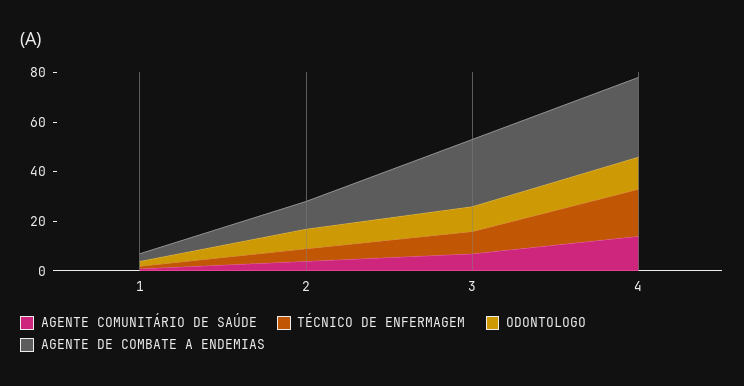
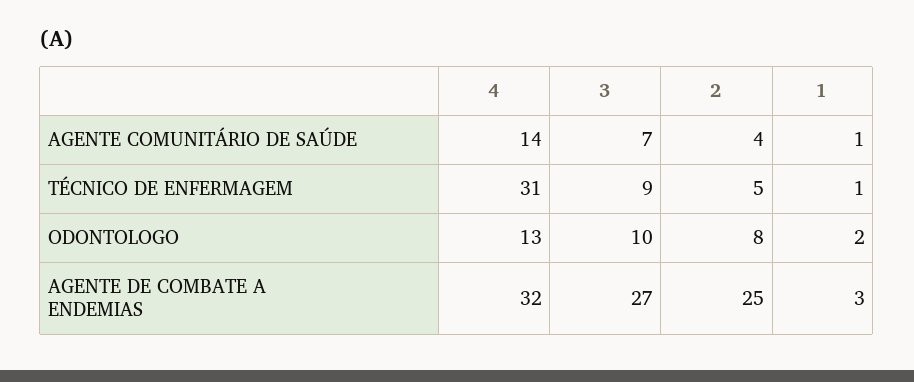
AGENTE DE COMBATE A ENDEMIAS, 2: 10 -> 25
TÉCNICO DE ENFERMAGEM, 4: 20 -> 31

